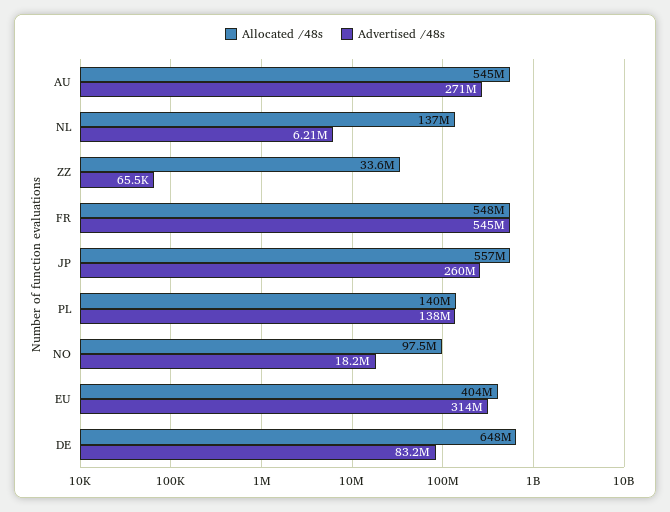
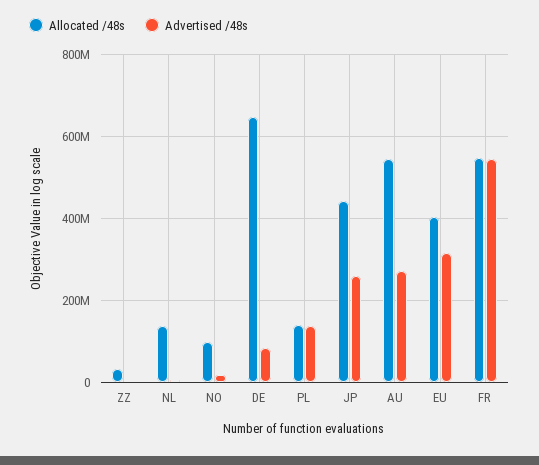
Allocated /48s, JP: 557000000 -> 440000000

